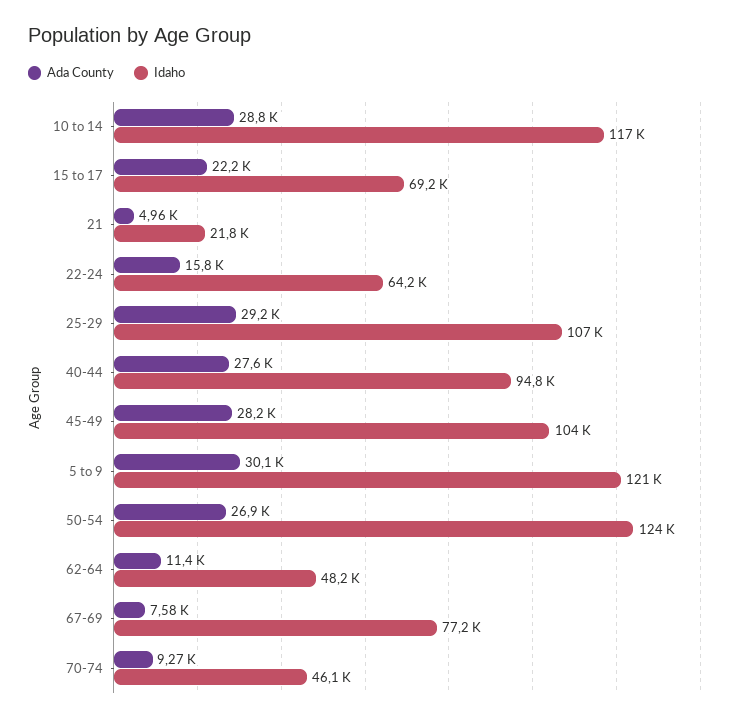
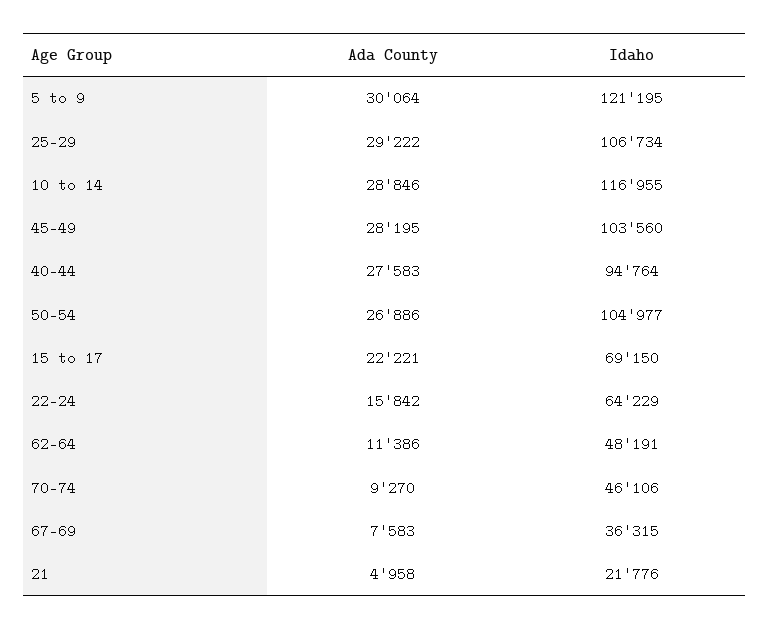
Idaho, 50-54: 124000 -> 104977
Idaho, 67-69: 77200 -> 36315

